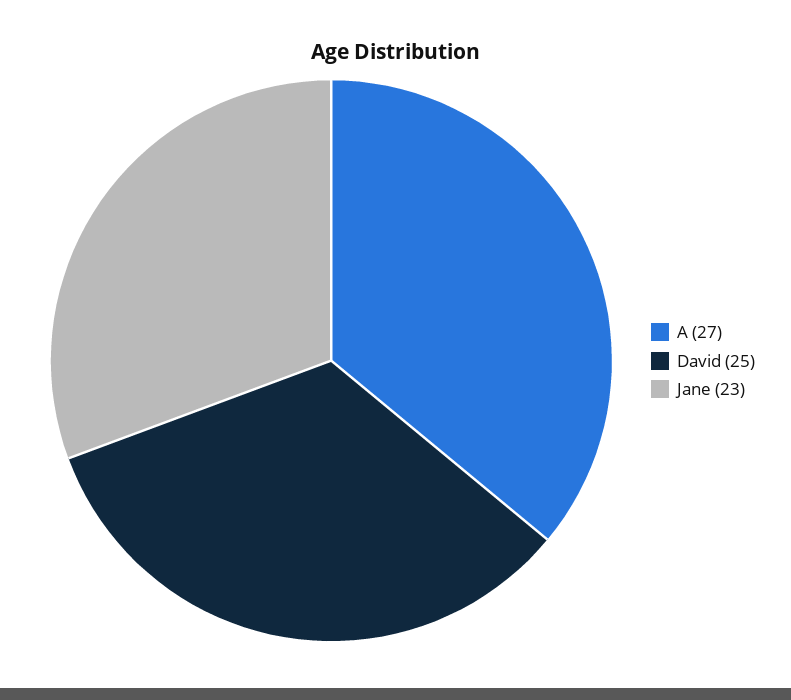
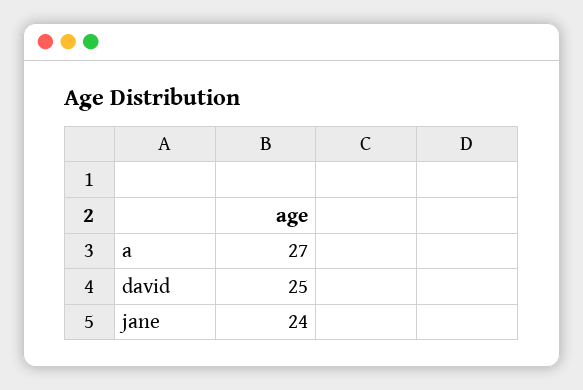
Jane: 23 -> 24

